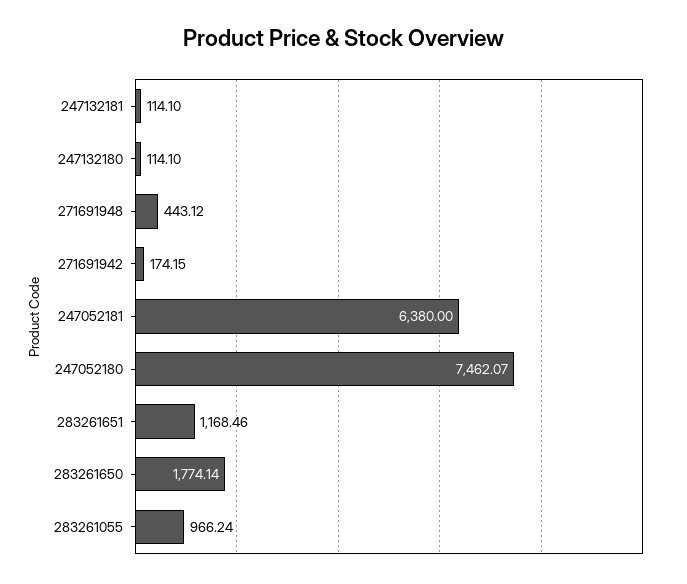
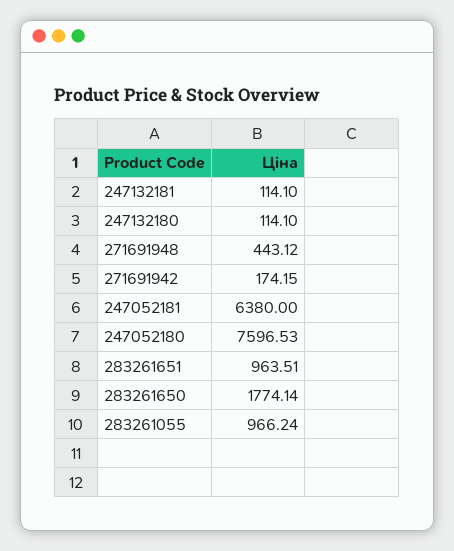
247052180: 7462.07 -> 7596.53
283261651: 1168.46 -> 963.51

